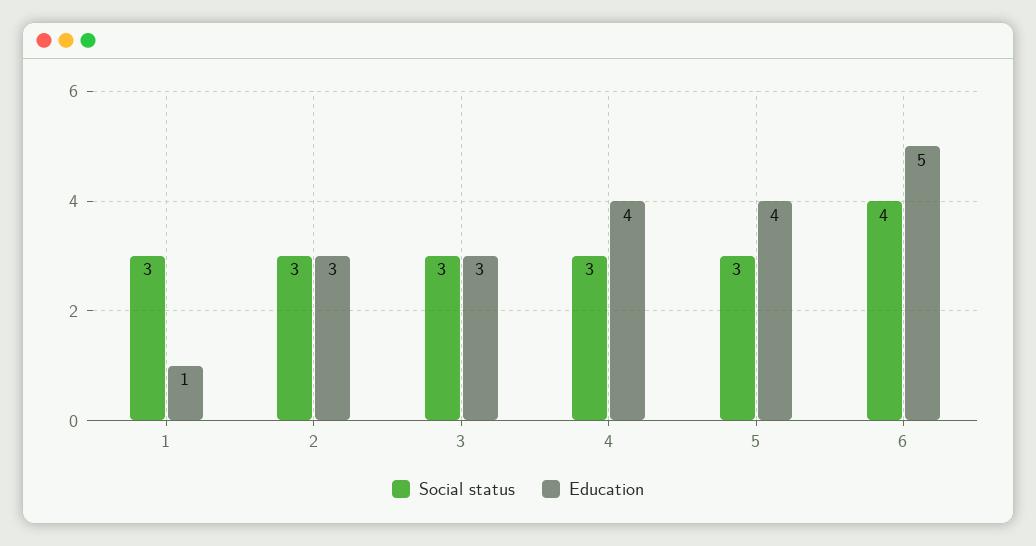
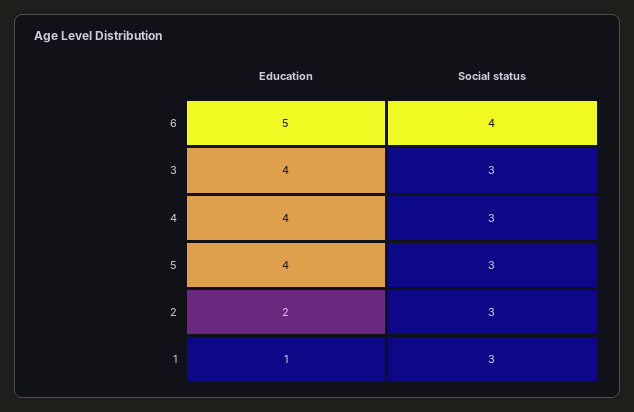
Education, 2: 3 -> 2
Education, 3: 3 -> 4

